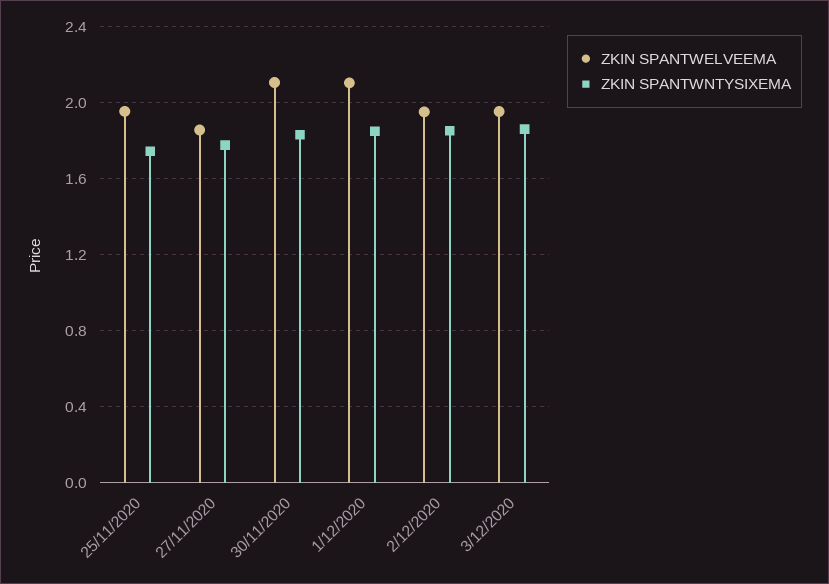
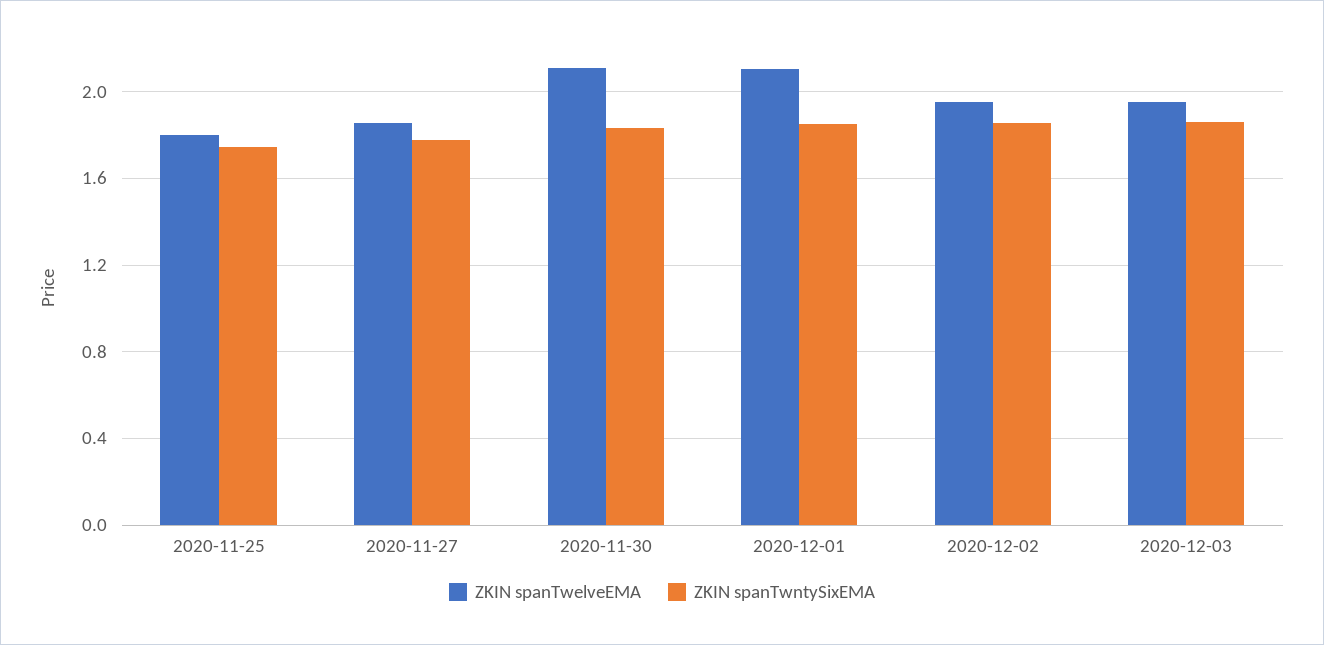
ZKIN SPANTWELVEEMA, 25/11/2020: 1.95 -> 1.8

